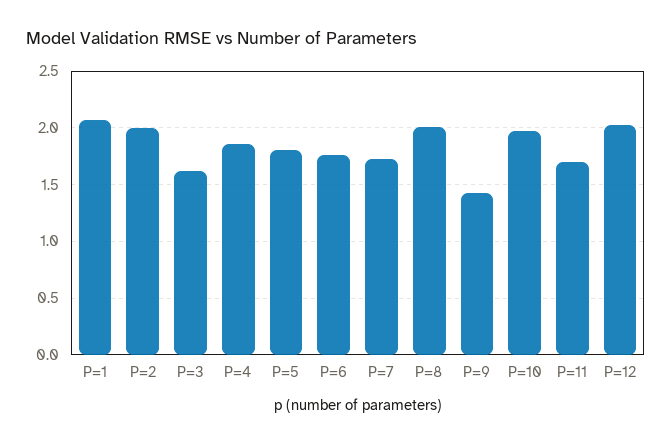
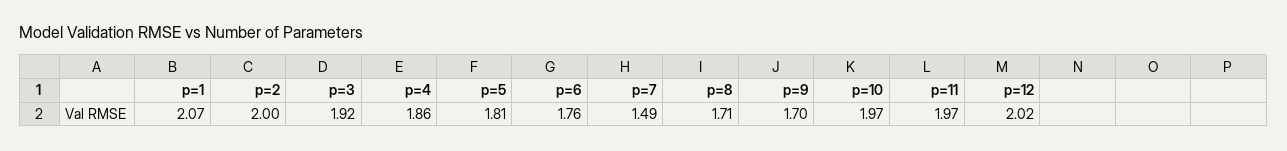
P=3: 1.6 -> 1.92
P=7: 1.7 -> 1.49
P=8: 2 -> 1.71
P=9: 1.4 -> 1.7
P=11: 1.7 -> 1.97

